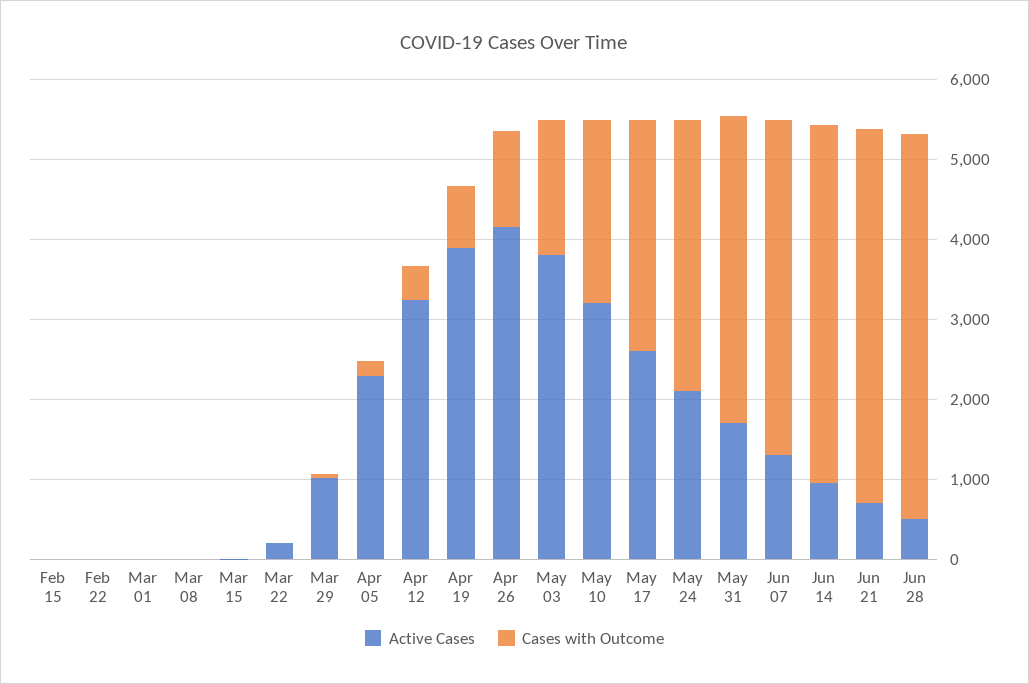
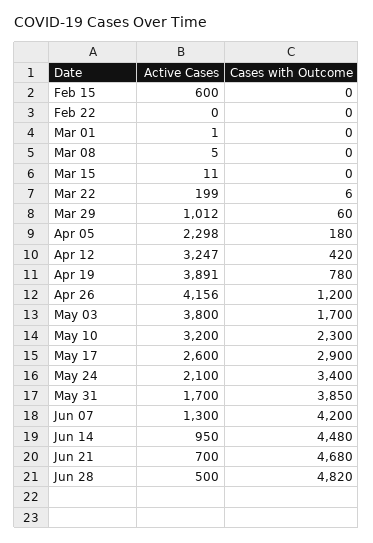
Active Cases, Feb 15: 0 -> 600

